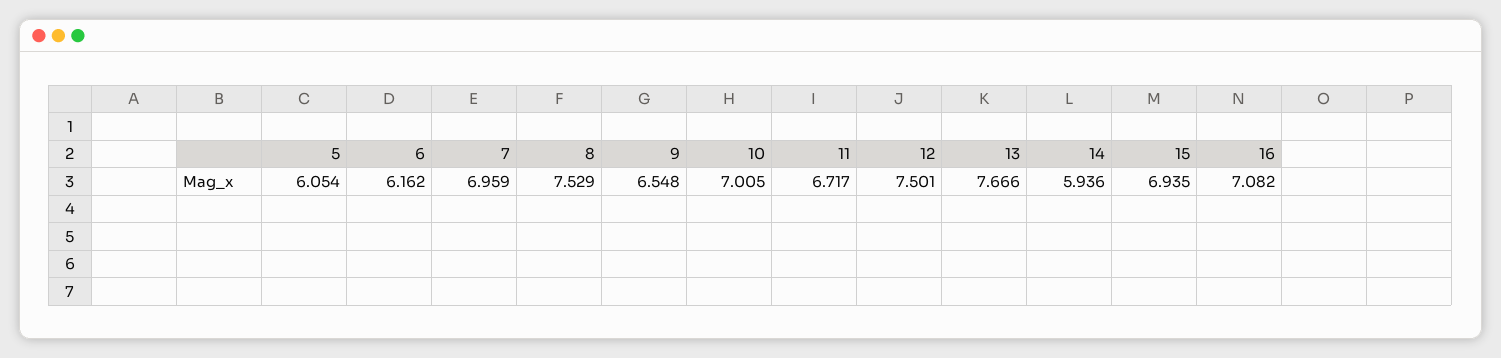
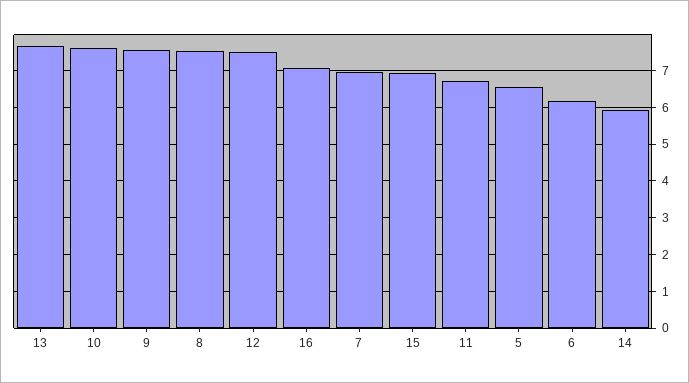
5: 6.054 -> 6.6
9: 6.548 -> 7.6
10: 7.005 -> 7.6

